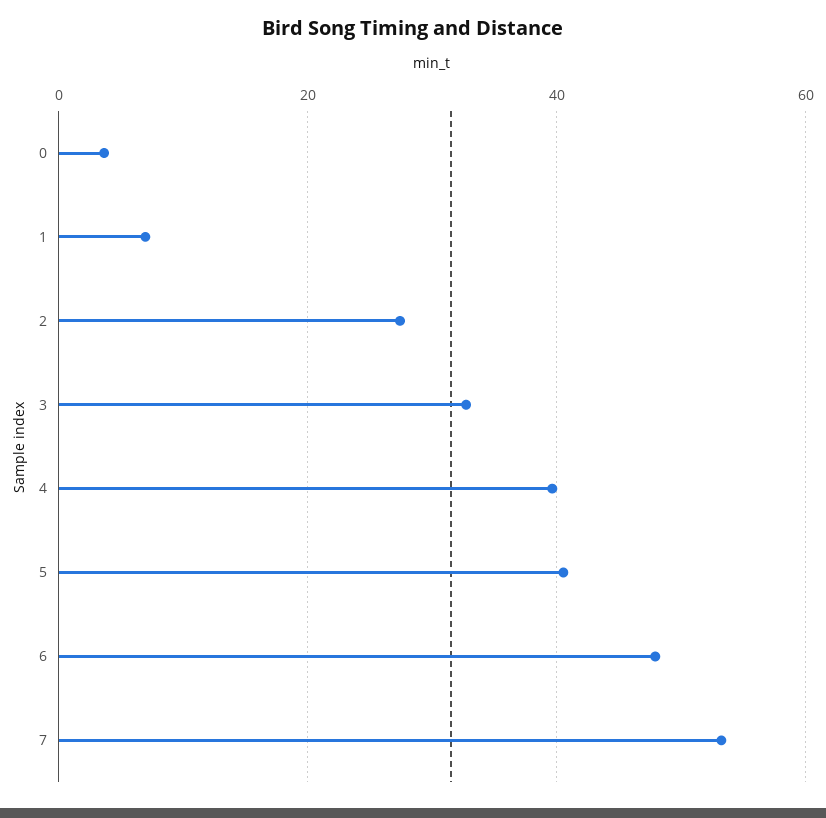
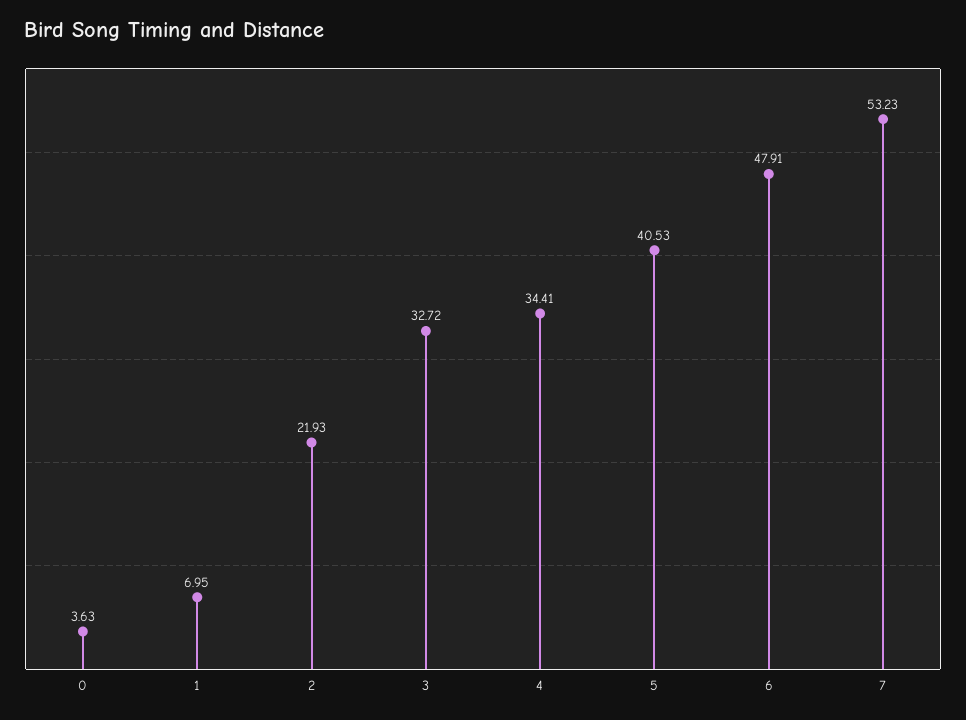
2: 28 -> 21.93
4: 40 -> 34.41

